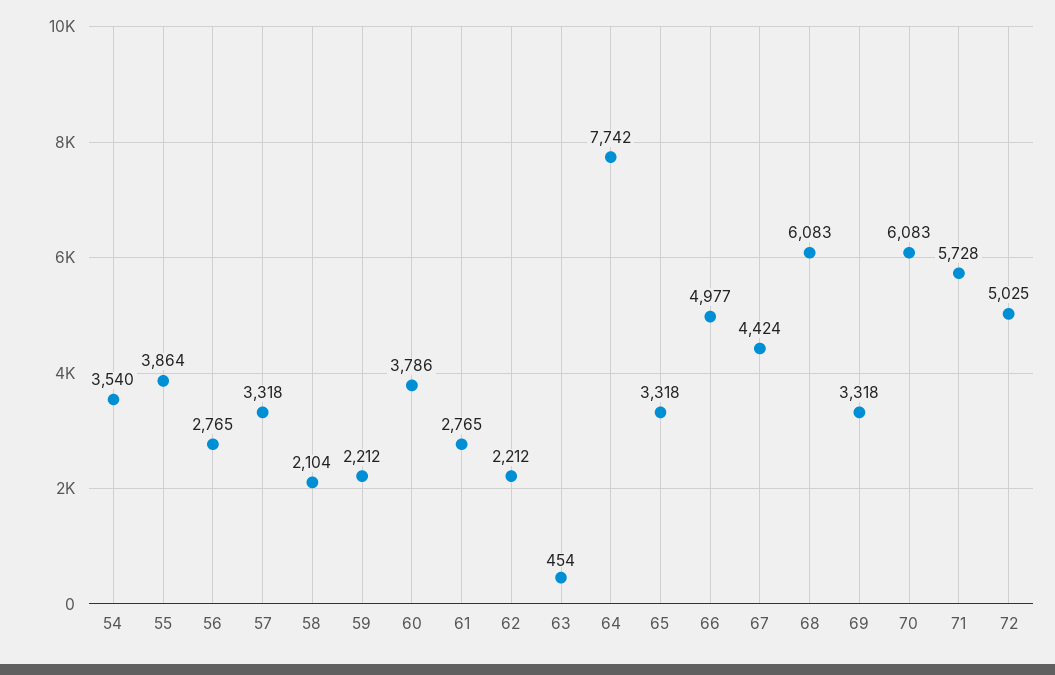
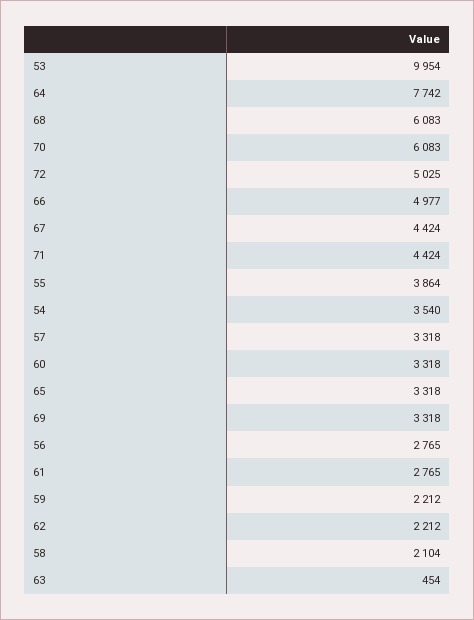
60: 3786 -> 3318
71: 5728 -> 4424
53: none -> 9954

